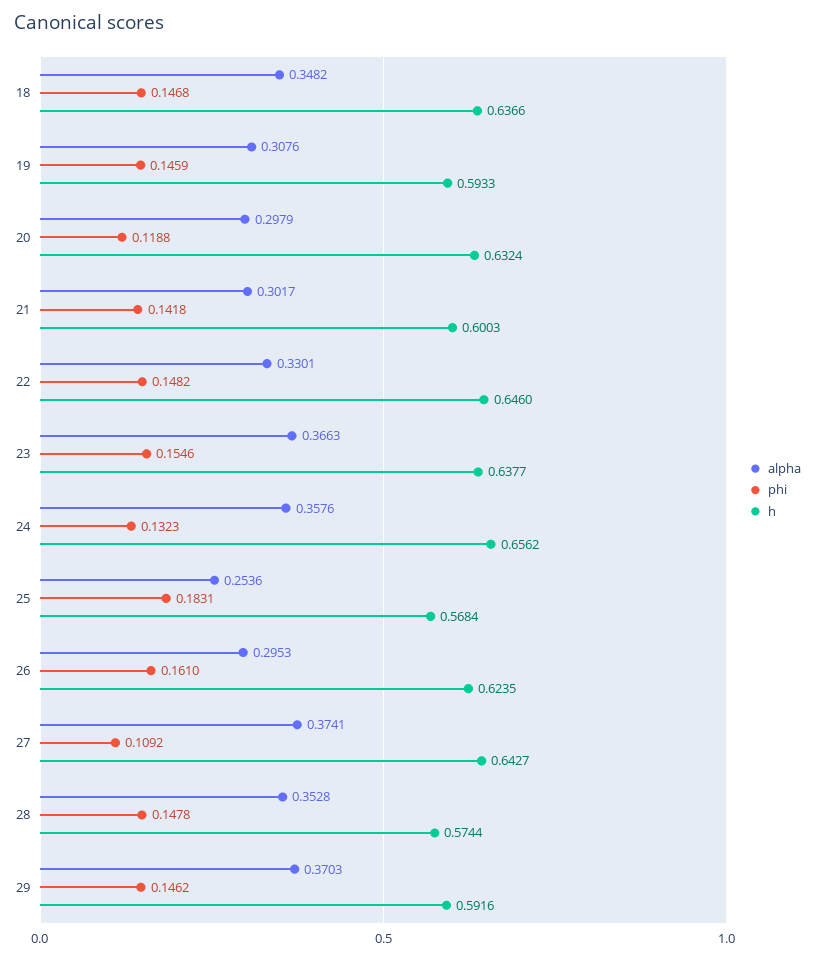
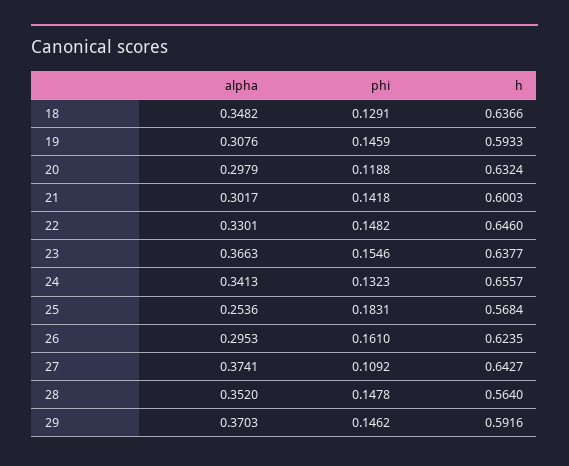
phi, 18: 0.1468 -> 0.1291
alpha, 24: 0.3576 -> 0.3413
h, 24: 0.6562 -> 0.6557
alpha, 28: 0.3528 -> 0.352
h, 28: 0.5744 -> 0.564

